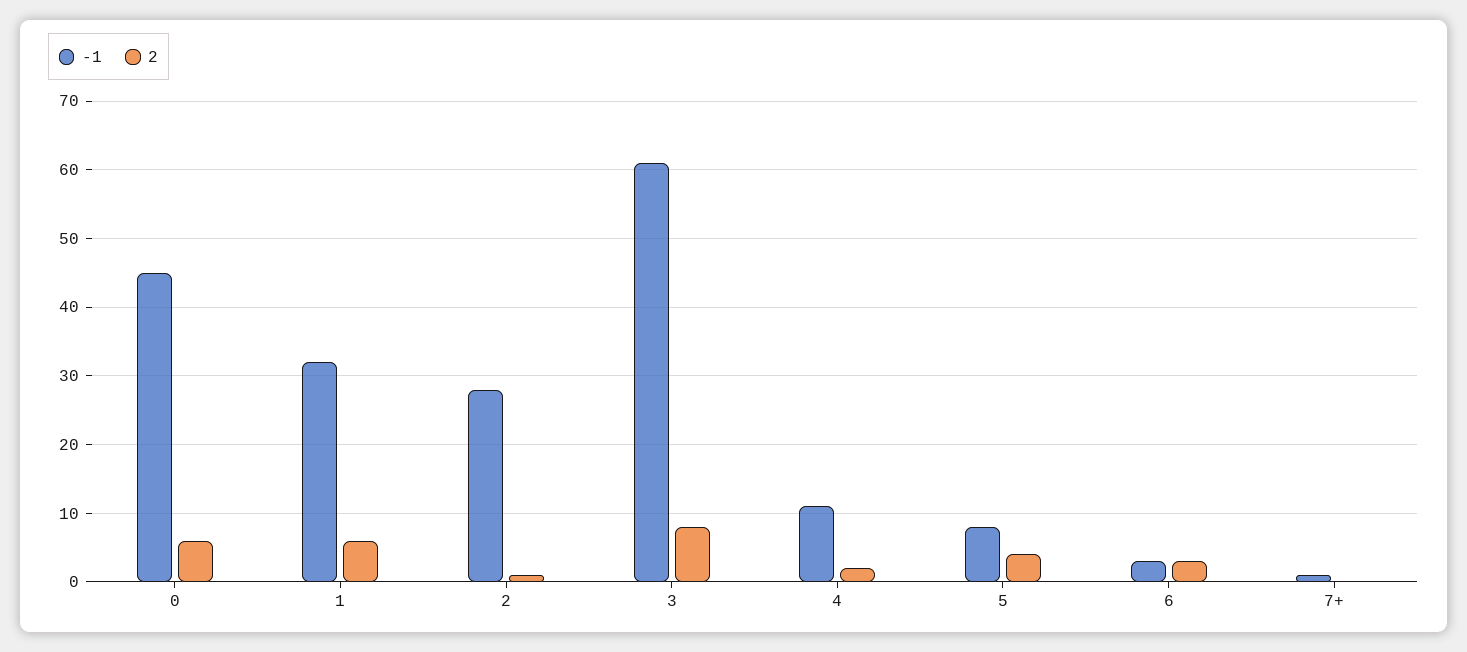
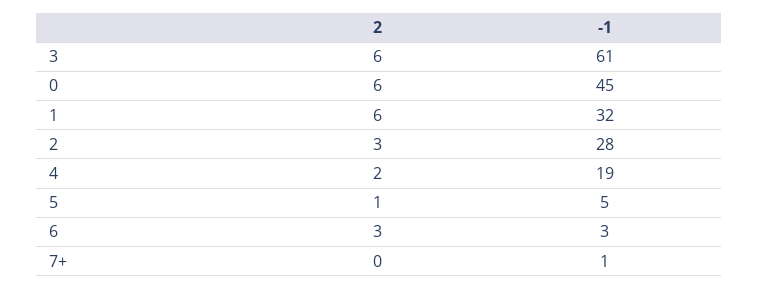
2, 2: 1 -> 3
2, 3: 8 -> 6
-1, 4: 11 -> 19
-1, 5: 8 -> 5
2, 5: 4 -> 1

